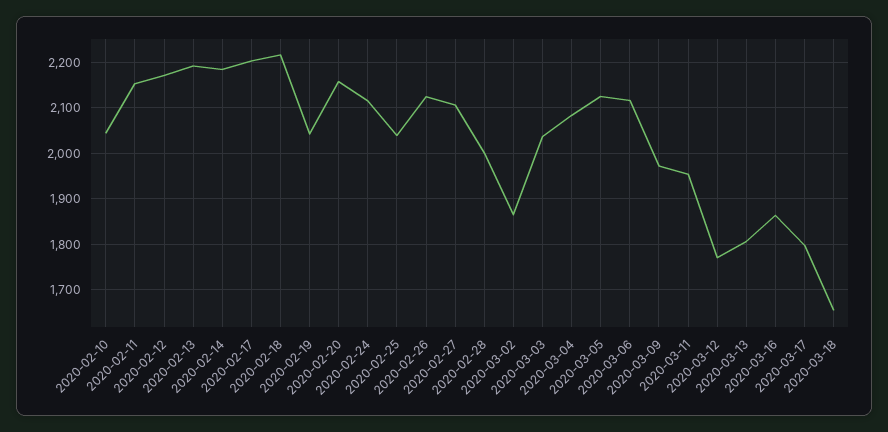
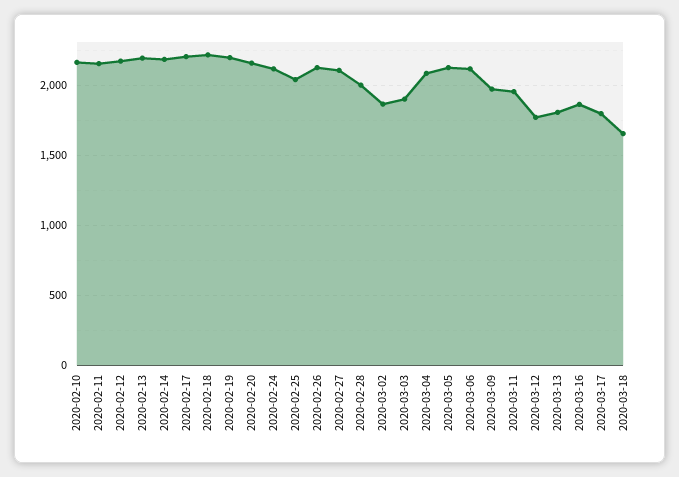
2020-02-10: 2040 -> 2150
2020-02-19: 2040 -> 2200
2020-03-03: 2040 -> 1900

